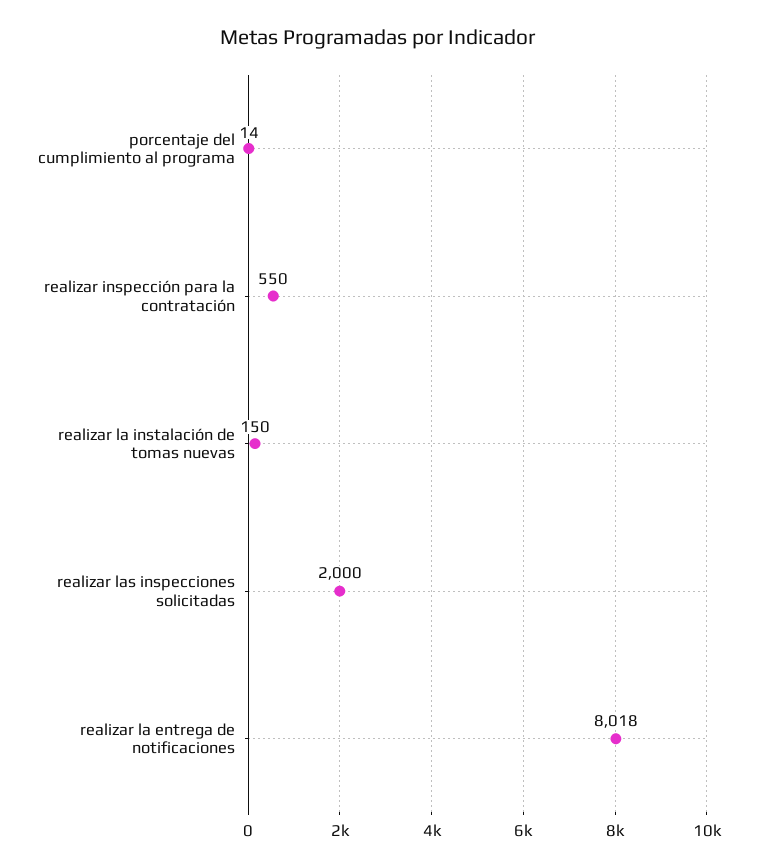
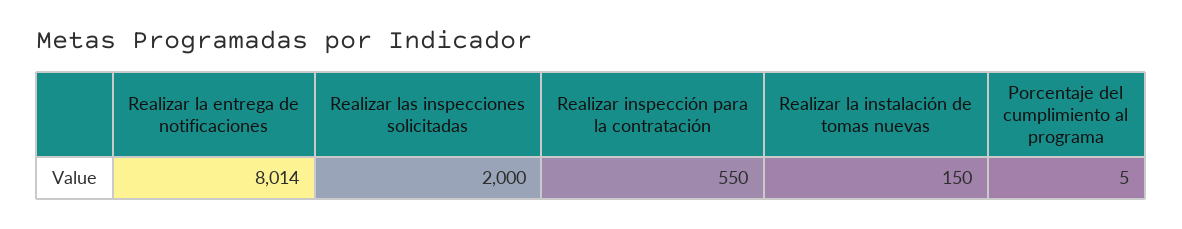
porcentaje del cumplimiento al programa: 14 -> 5
realizar la entrega de notificaciones: 8018 -> 8014

